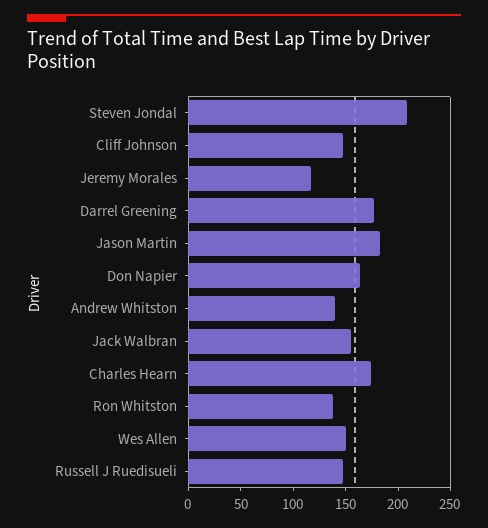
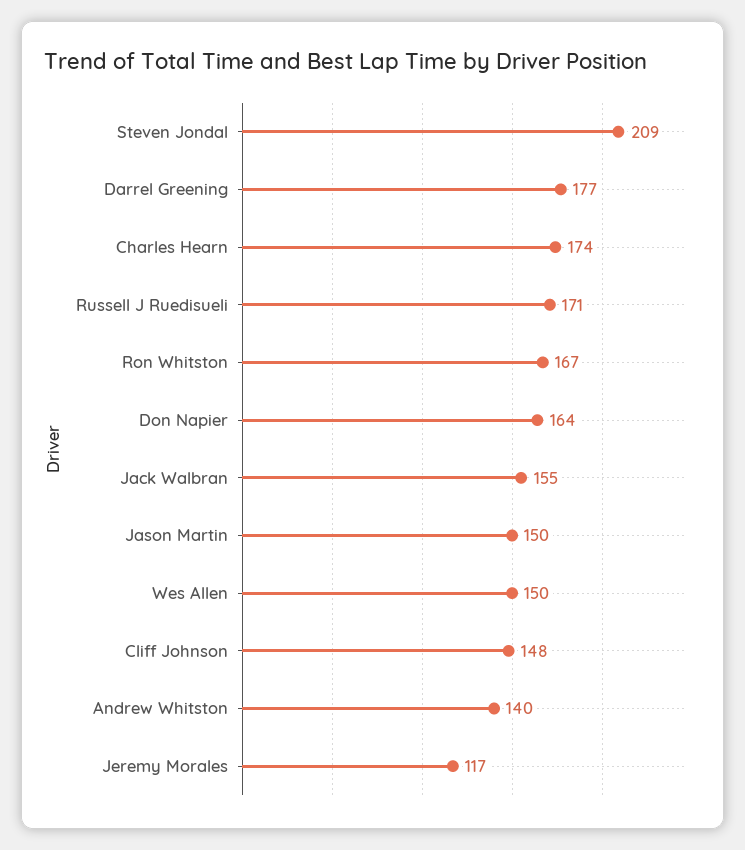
Jason Martin: 180 -> 150
Ron Whitston: 140 -> 167
Russell J Ruedisueli: 150 -> 171

